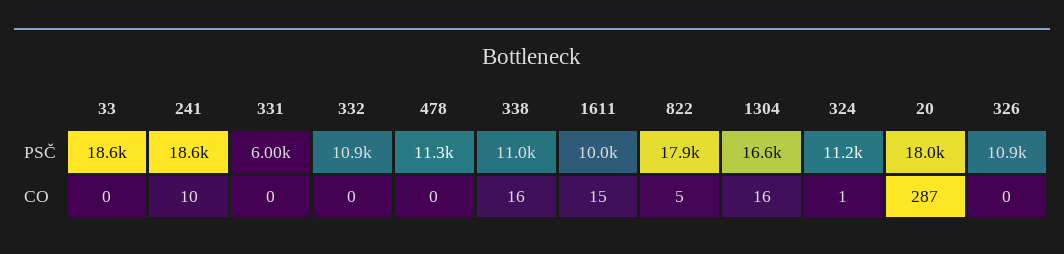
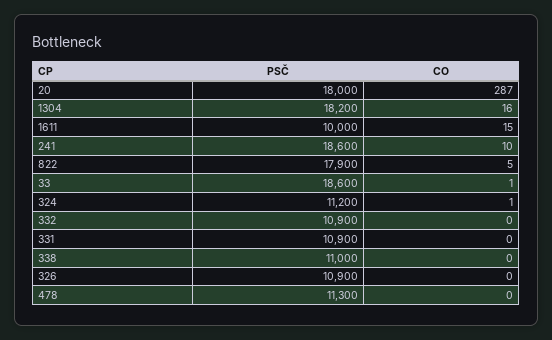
331, PSČ: 6000 -> 10900
1304, PSČ: 16600 -> 18200
33, CO: 0 -> 1
338, CO: 16 -> 0

